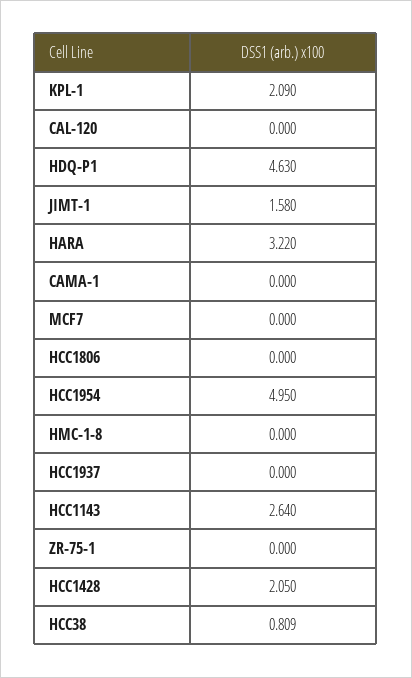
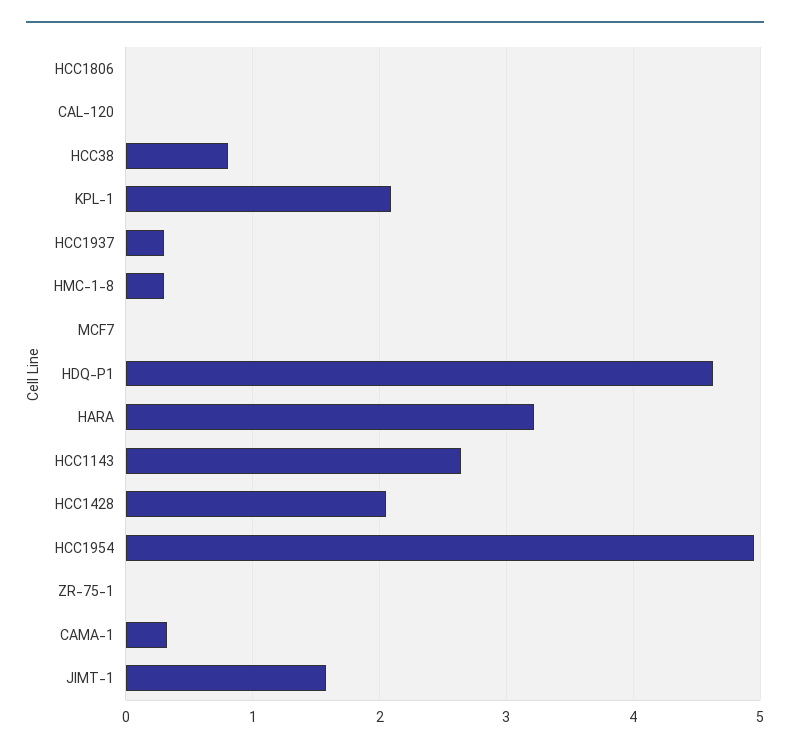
CAMA-1: 0 -> 0.3
HMC-1-8: 0 -> 0.3
HCC1937: 0 -> 0.3

